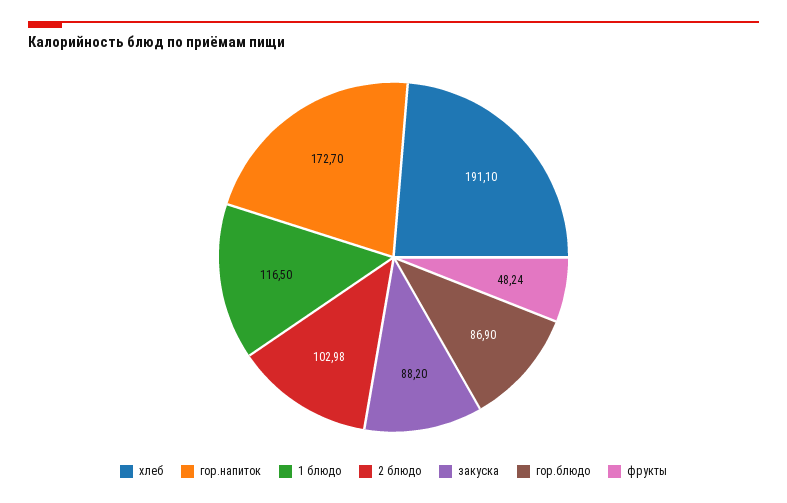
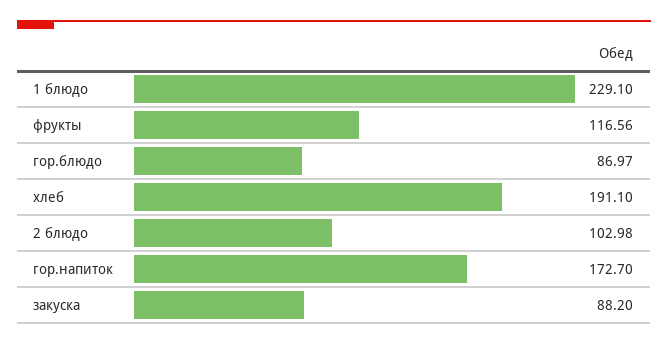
1 блюдо: 116.5 -> 229.1
гор.блюдо: 86.9 -> 86.97
фрукты: 48.24 -> 116.56

